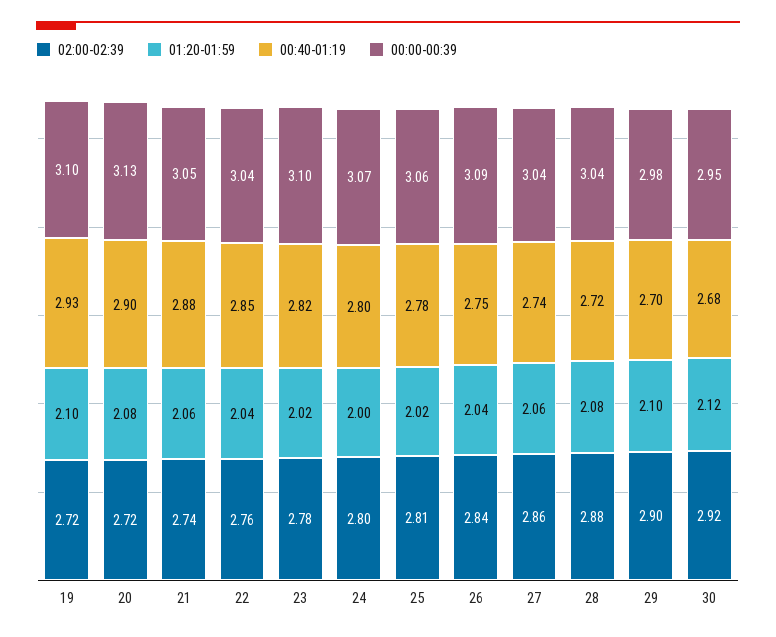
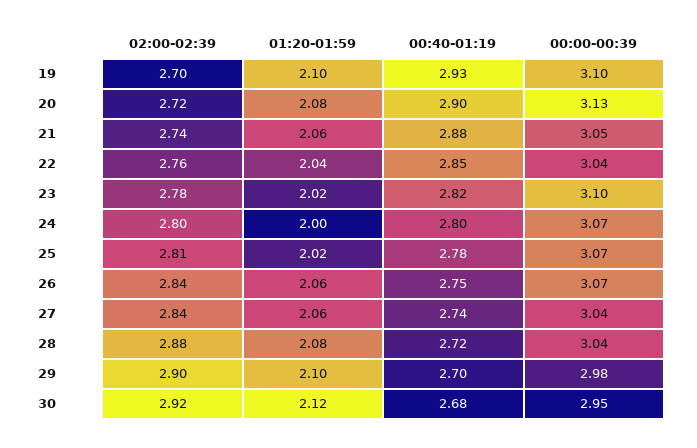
02:00-02:39, 19: 2.72 -> 2.7
00:00-00:39, 25: 3.06 -> 3.07
01:20-01:59, 26: 2.04 -> 2.06
00:00-00:39, 26: 3.09 -> 3.07
02:00-02:39, 27: 2.86 -> 2.84

